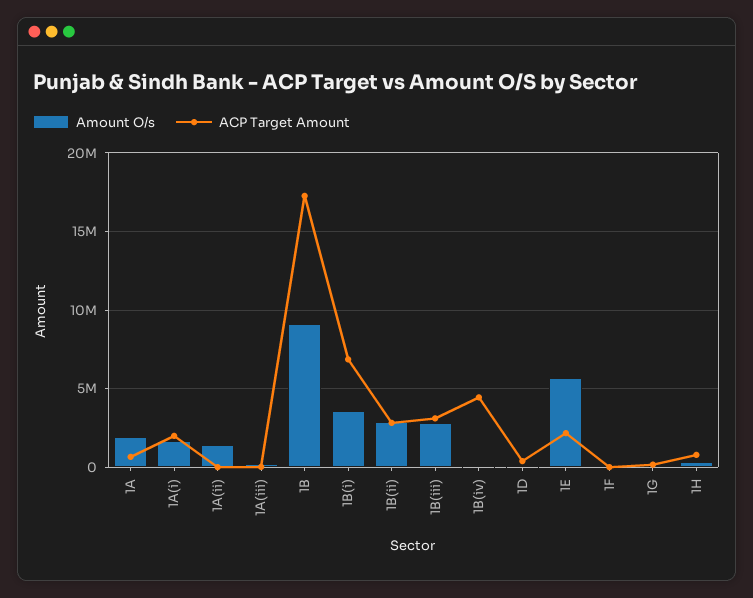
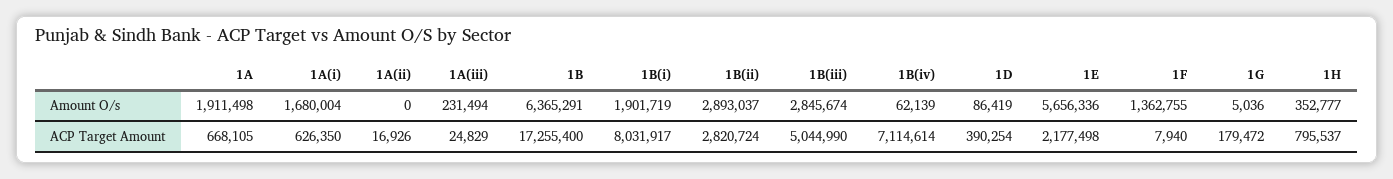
ACP Target Amount, 1A(i): 2000000 -> 626350
Amount O/s, 1A(ii): 1500000 -> 0
Amount O/s, 1B: 9000000 -> 6365291
Amount O/s, 1B(i): 3500000 -> 1901719
ACP Target Amount, 1B(i): 7000000 -> 8031917
ACP Target Amount, 1B(iii): 3000000 -> 5044990
ACP Target Amount, 1B(iv): 4500000 -> 7114614
Amount O/s, 1F: 0 -> 1362755

